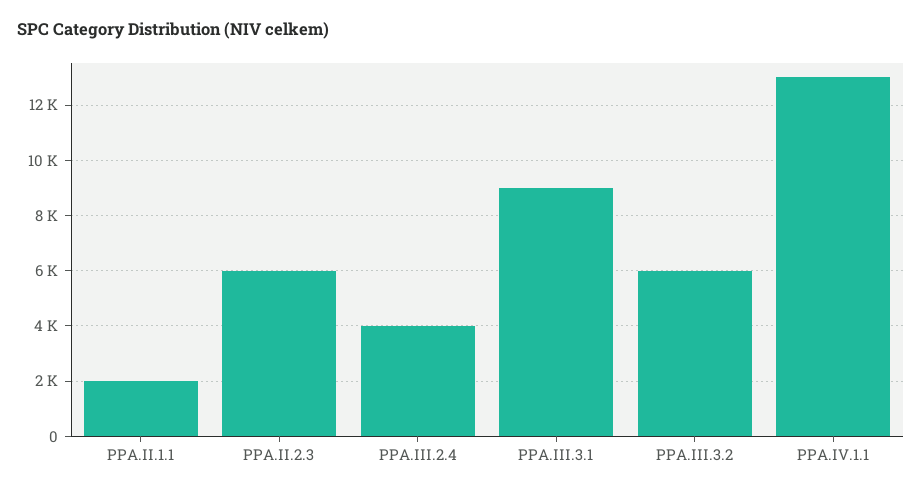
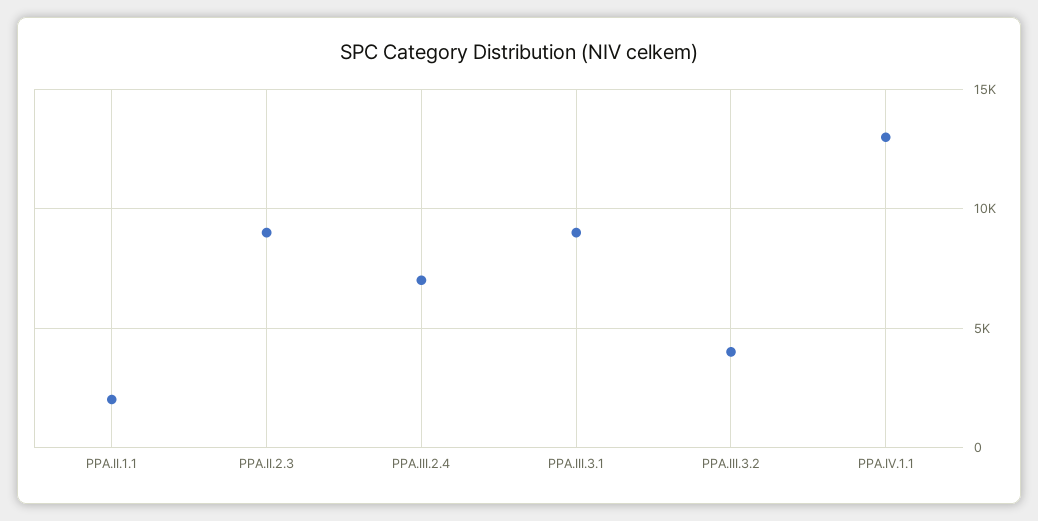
PPA.II.2.3: 6000 -> 9000
PPA.III.2.4: 4000 -> 7000
PPA.III.3.2: 6000 -> 4000

